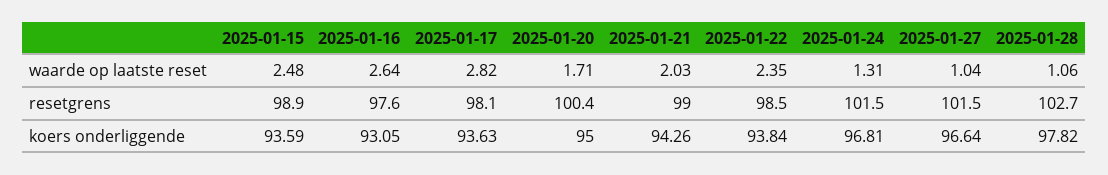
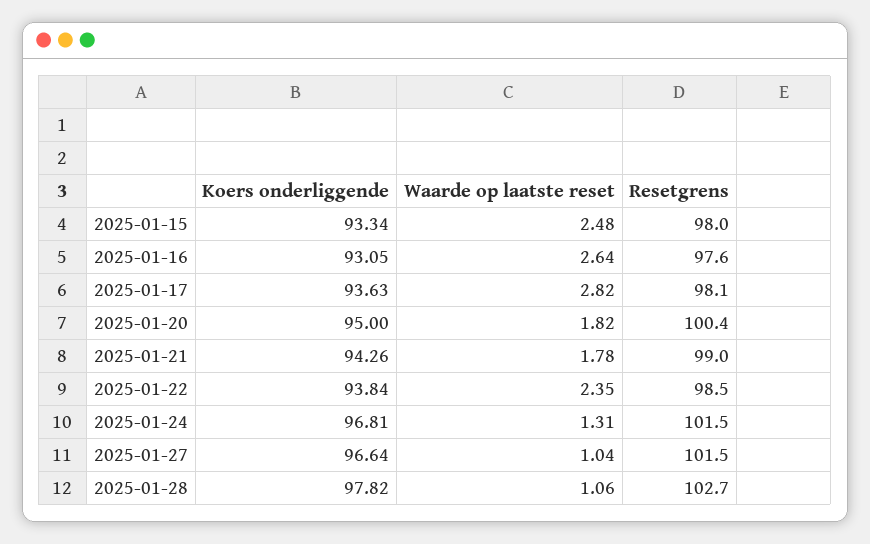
2025-01-20, waarde op laatste reset: 1.71 -> 1.82
2025-01-21, waarde op laatste reset: 2.03 -> 1.78
2025-01-15, resetgrens: 98.9 -> 98
2025-01-15, koers onderliggende: 93.59 -> 93.34

